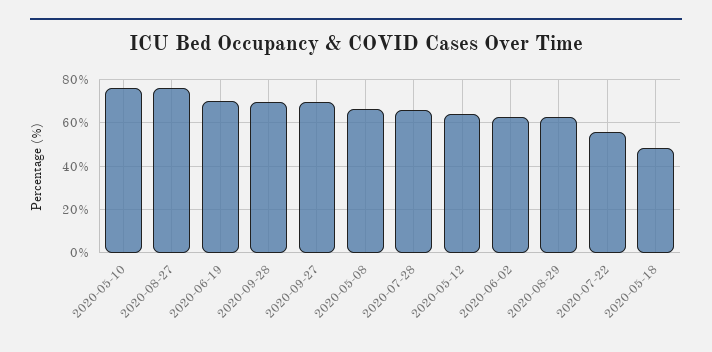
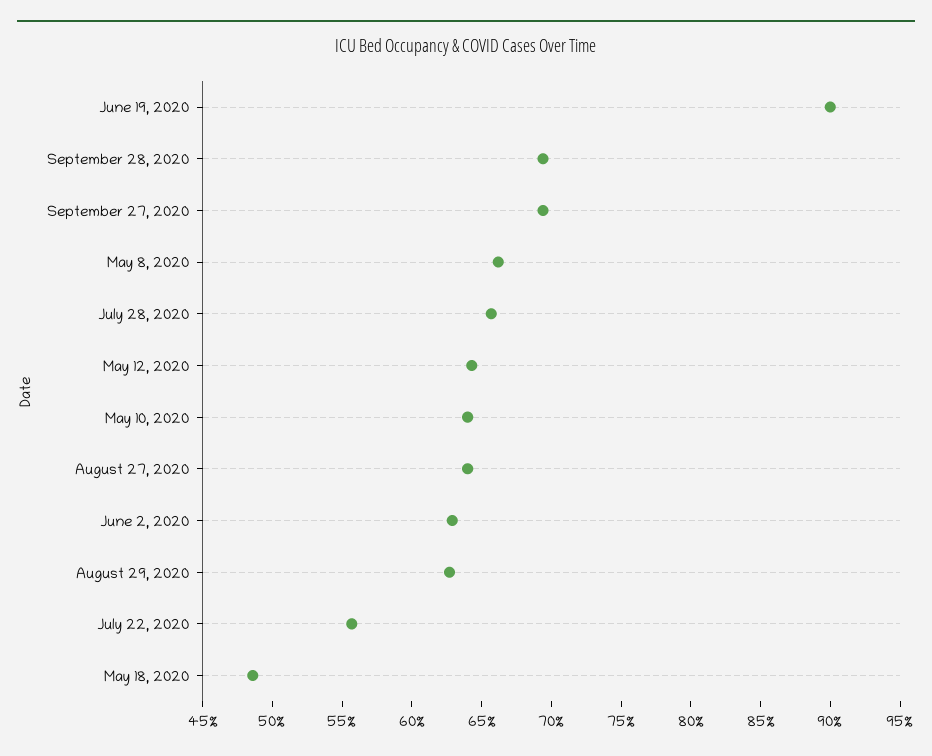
2020-05-10: 75 -> 64
2020-08-27: 75 -> 64
2020-06-19: 70 -> 90

